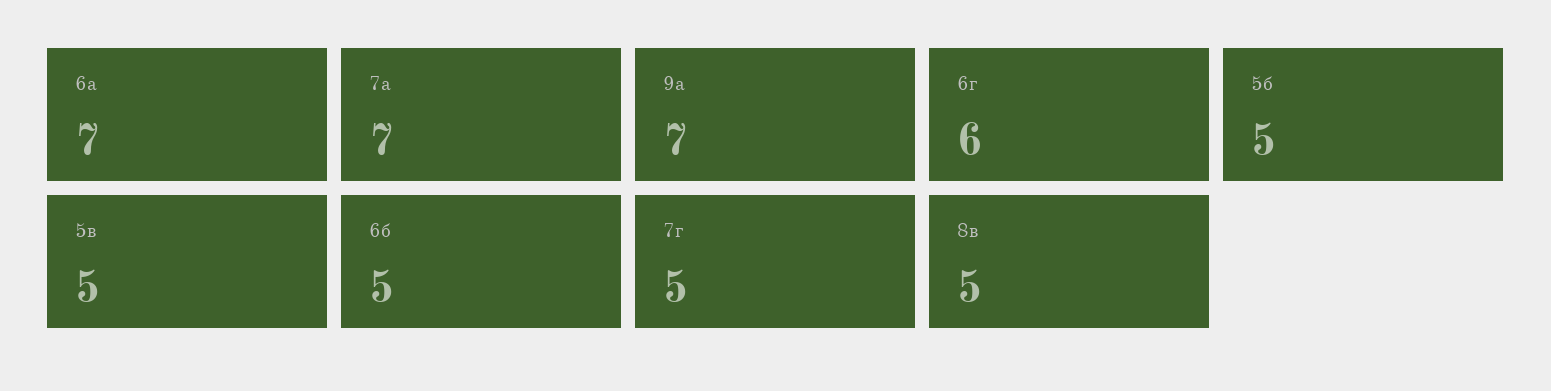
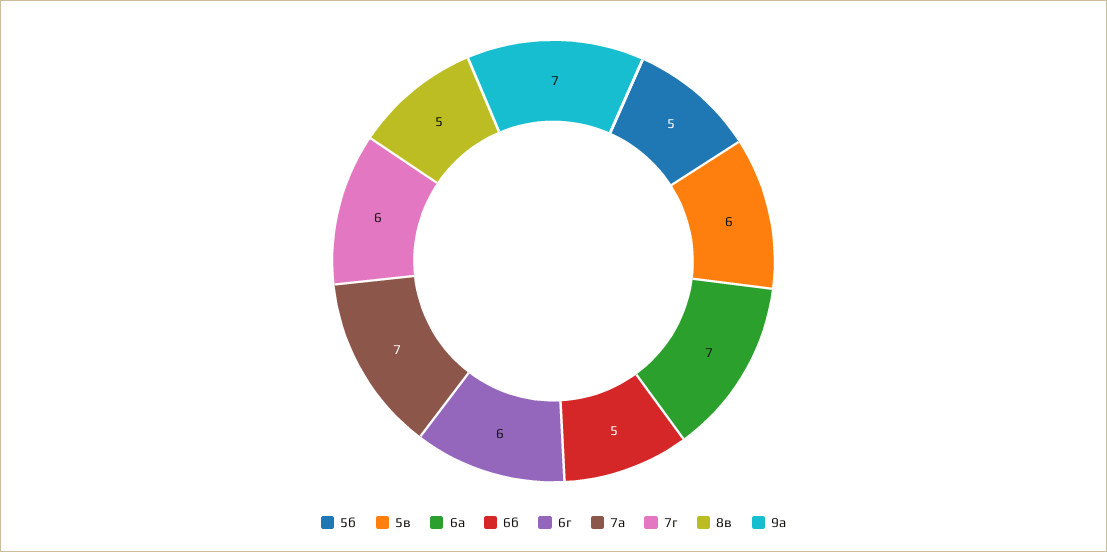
5в: 5 -> 6
7г: 5 -> 6

